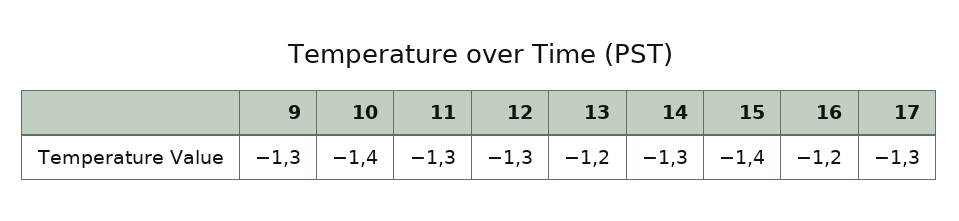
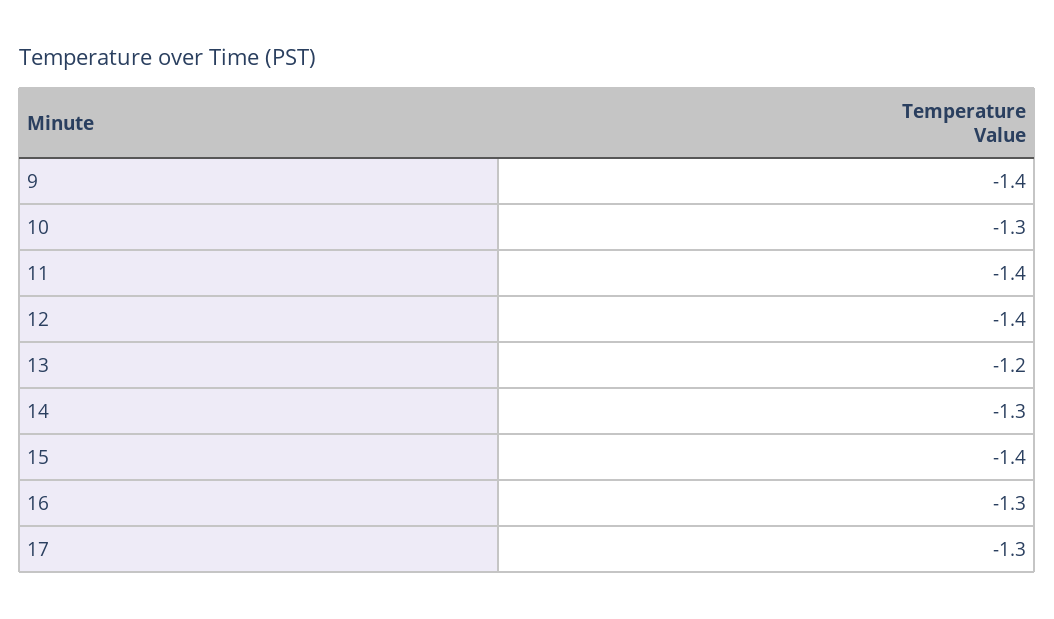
9: -1.3 -> -1.4
10: -1.4 -> -1.3
11: -1.3 -> -1.4
12: -1.3 -> -1.4
16: -1.2 -> -1.3

